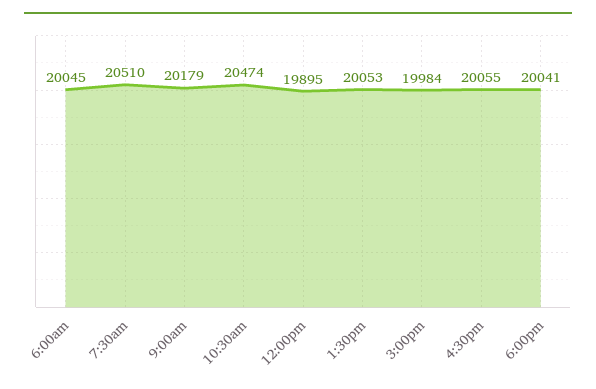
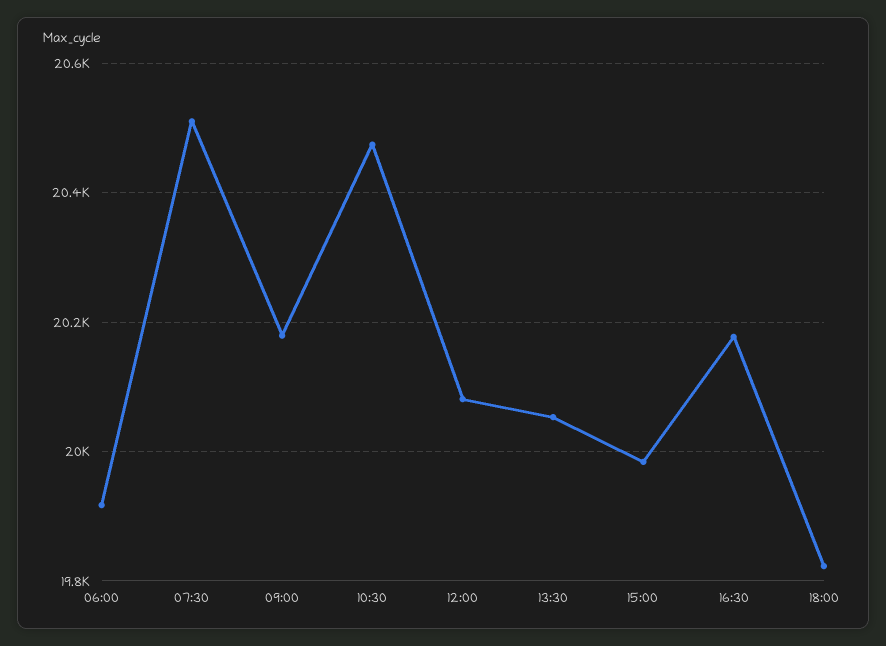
6:00am: 20045 -> 19920
12:00pm: 19895 -> 20080
4:30pm: 20055 -> 20180
6:00pm: 20041 -> 19820

